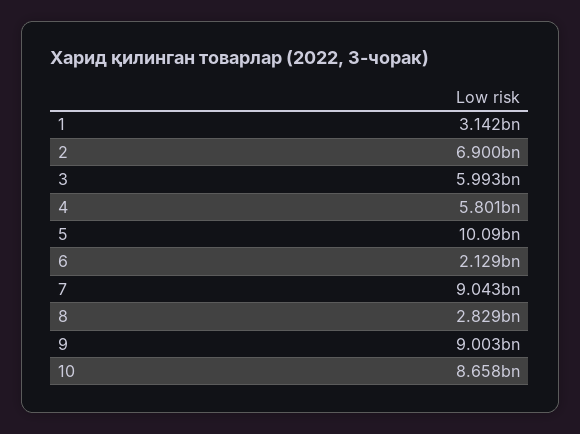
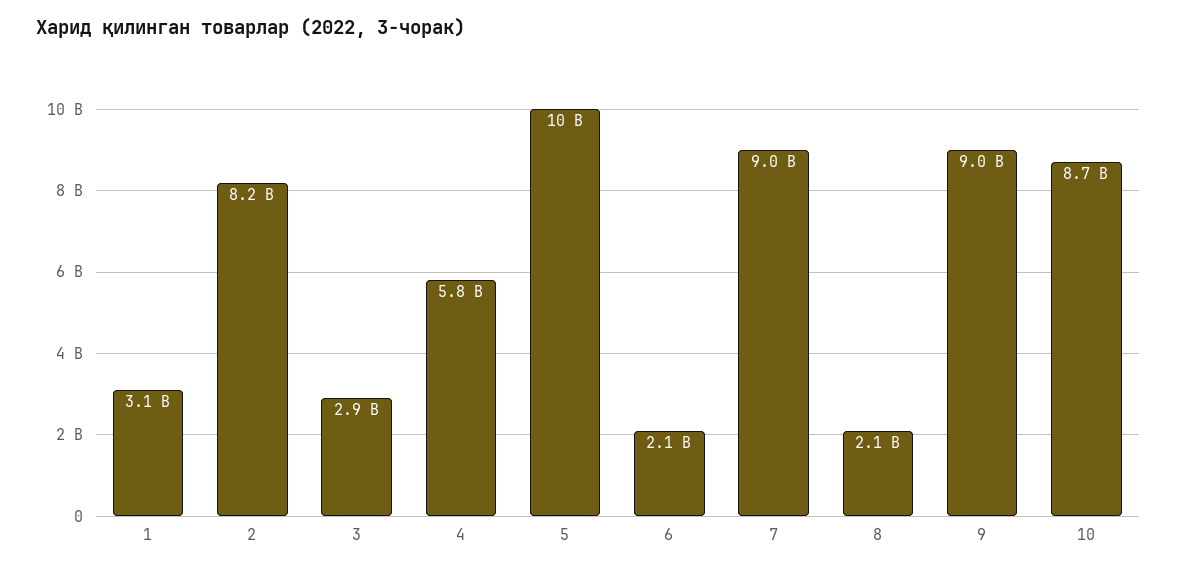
2: 6900000000 -> 8200000000
3: 5993000000 -> 2900000000
8: 2829000000 -> 2100000000

